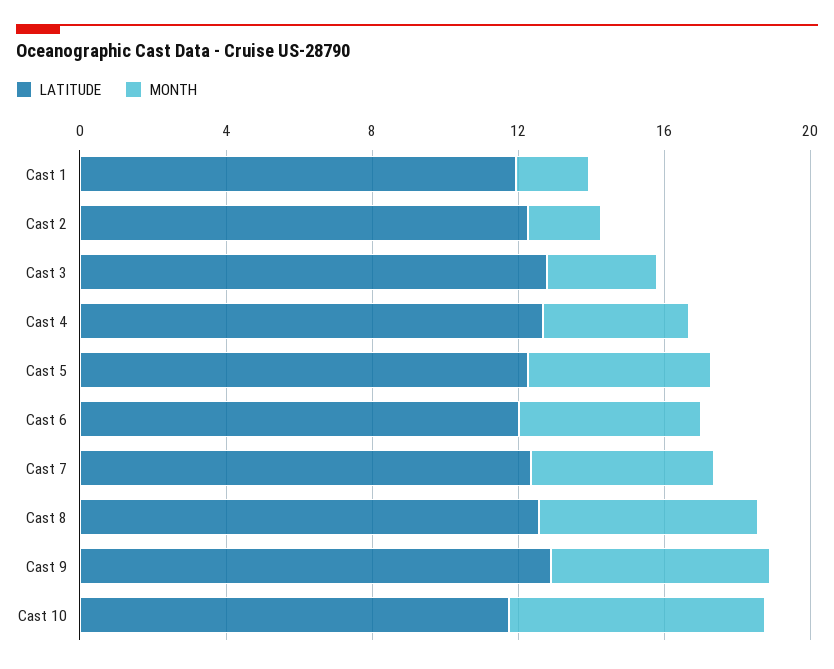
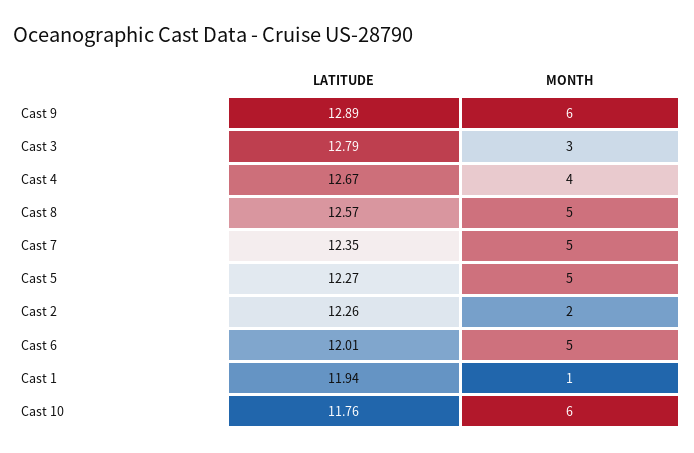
MONTH, Cast 1: 2 -> 1
MONTH, Cast 8: 6 -> 5
MONTH, Cast 10: 7 -> 6

